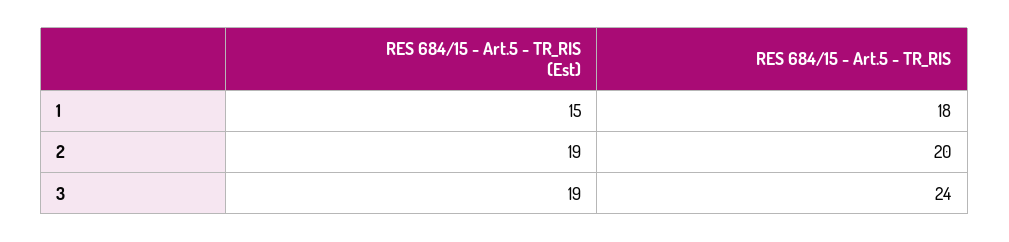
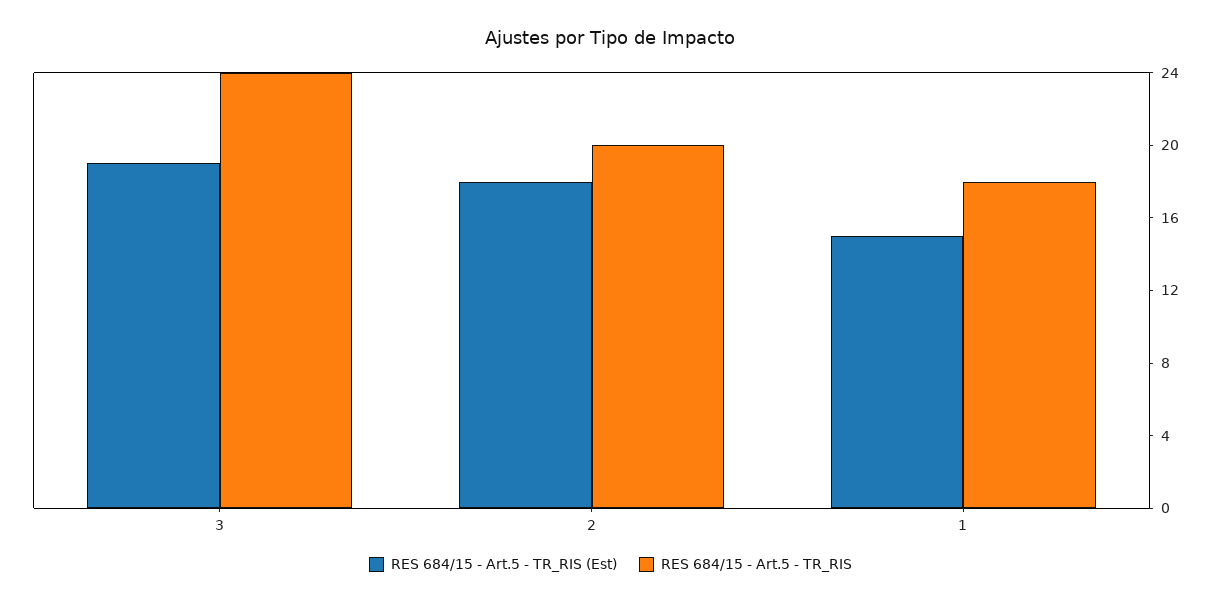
RES 684/15 - Art.5 - TR_RIS (Est), 2: 19 -> 18

